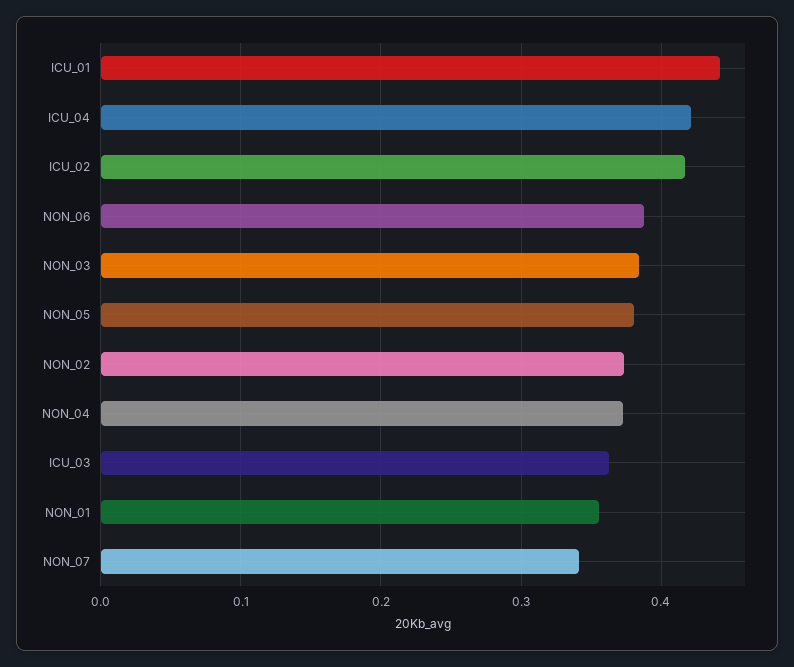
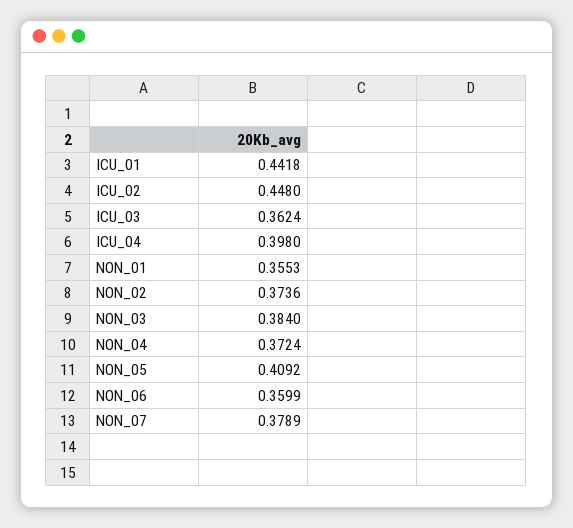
ICU_04: 0.42 -> 0.398
ICU_02: 0.42 -> 0.448
NON_06: 0.39 -> 0.3599
NON_05: 0.38 -> 0.4092
NON_07: 0.34 -> 0.3789

